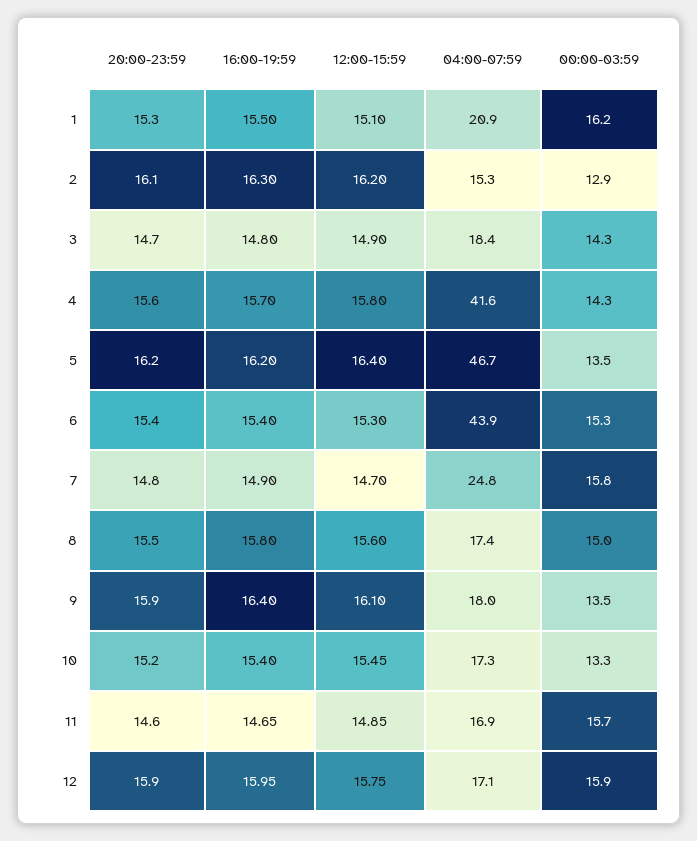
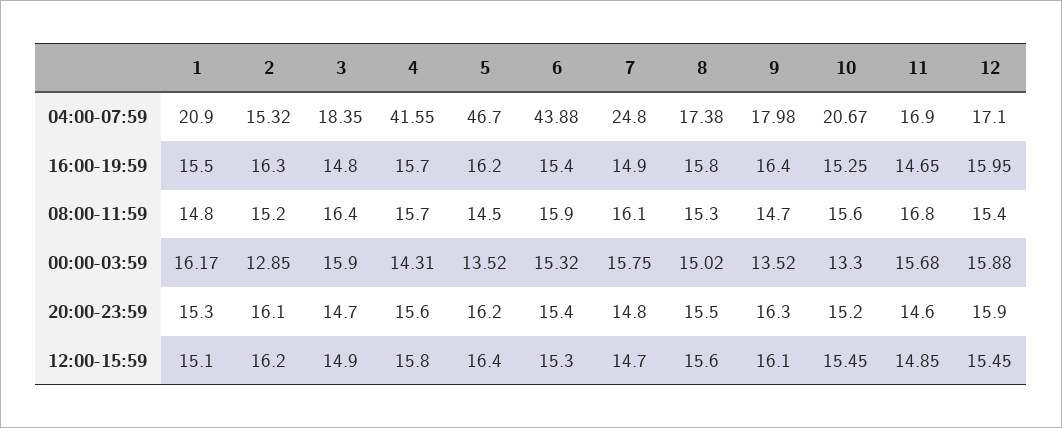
00:00-03:59, 3: 14.3 -> 15.9
20:00-23:59, 9: 15.9 -> 16.3
16:00-19:59, 10: 15.4 -> 15.25
04:00-07:59, 10: 17.3 -> 20.67
12:00-15:59, 12: 15.75 -> 15.45
08:00-11:59, 1: none -> 14.8
08:00-11:59, 2: none -> 15.2
08:00-11:59, 3: none -> 16.4
08:00-11:59, 4: none -> 15.7
08:00-11:59, 5: none -> 14.5
08:00-11:59, 6: none -> 15.9
08:00-11:59, 7: none -> 16.1
08:00-11:59, 8: none -> 15.3
08:00-11:59, 9: none -> 14.7
08:00-11:59, 10: none -> 15.6
08:00-11:59, 11: none -> 16.8
08:00-11:59, 12: none -> 15.4

